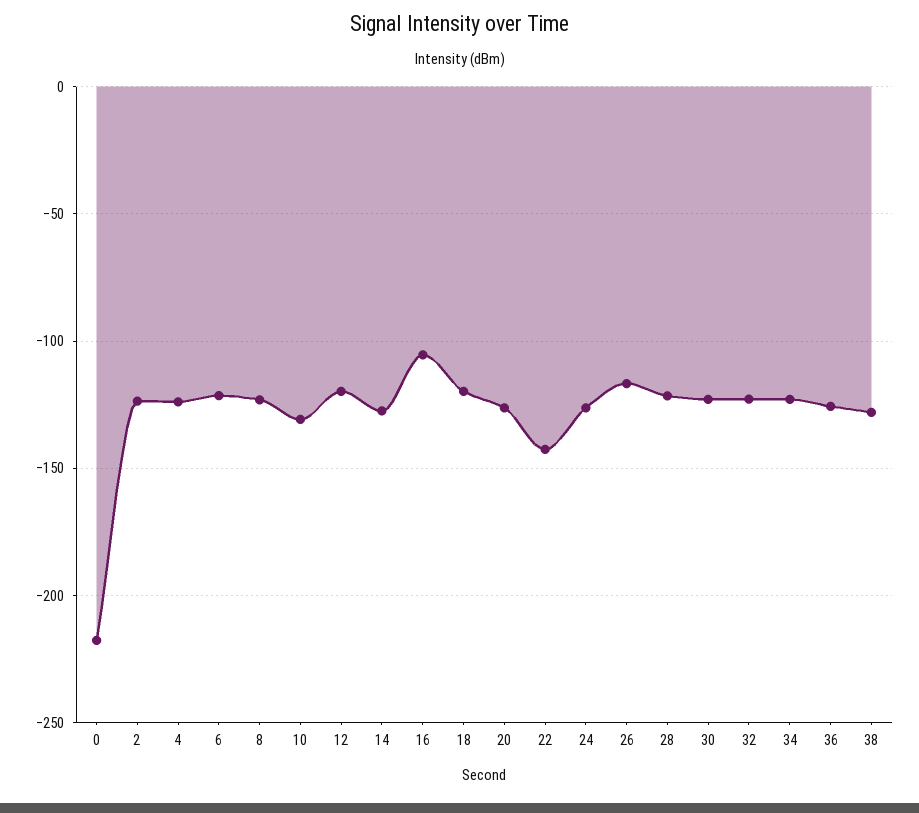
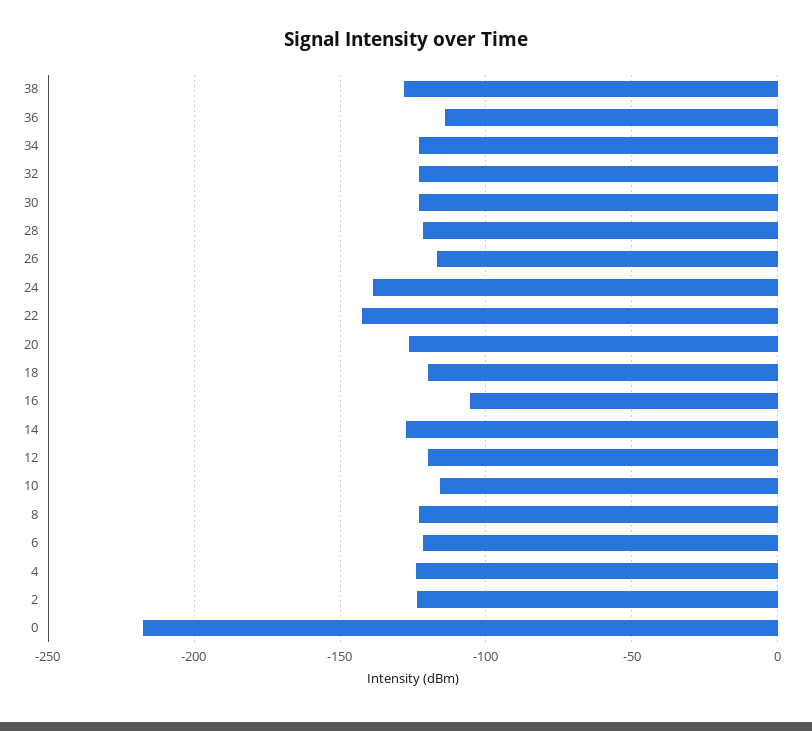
10: -130 -> -115
24: -125 -> -140
36: -125 -> -115

